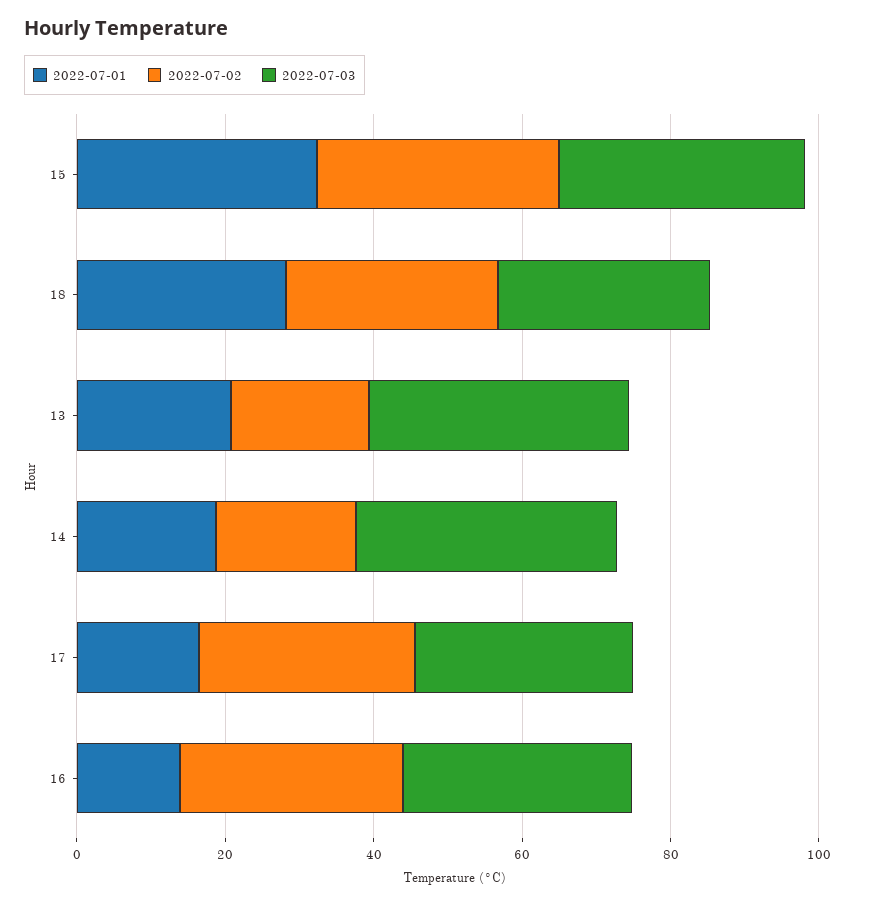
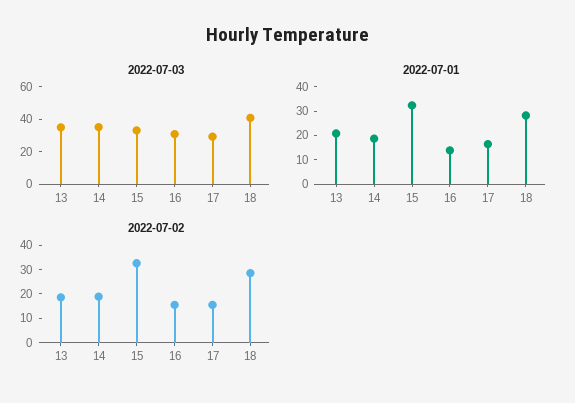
2022-07-03, 18: 30 -> 40
2022-07-02, 17: 30 -> 15
2022-07-02, 16: 30 -> 15

